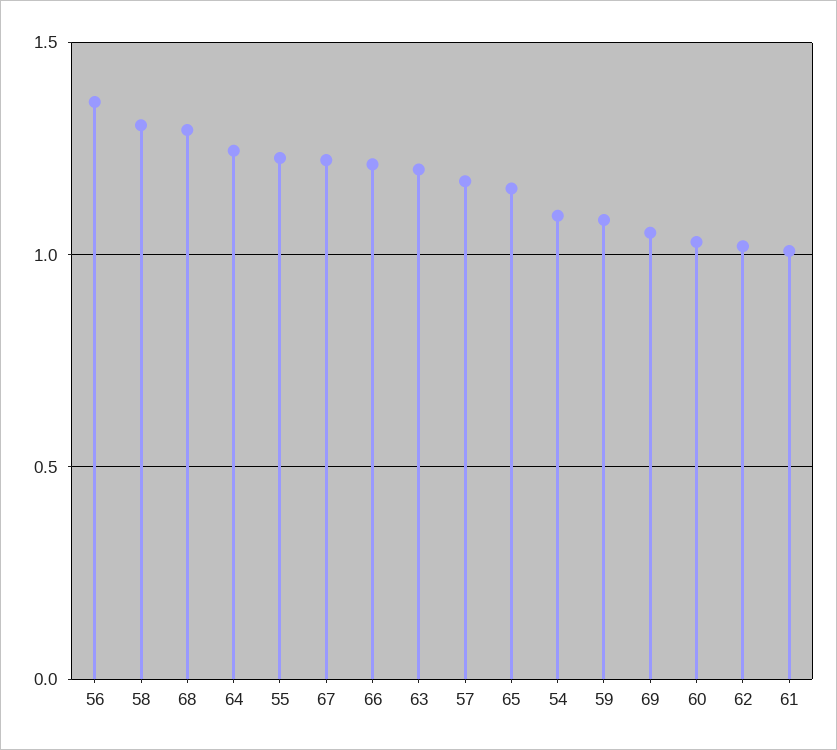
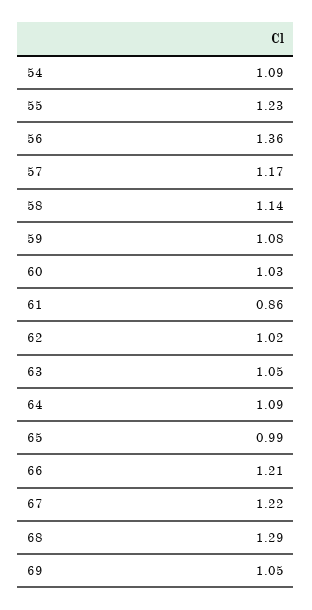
58: 1.3 -> 1.14
64: 1.25 -> 1.09
63: 1.2 -> 1.05
65: 1.15 -> 0.99
61: 1 -> 0.86

